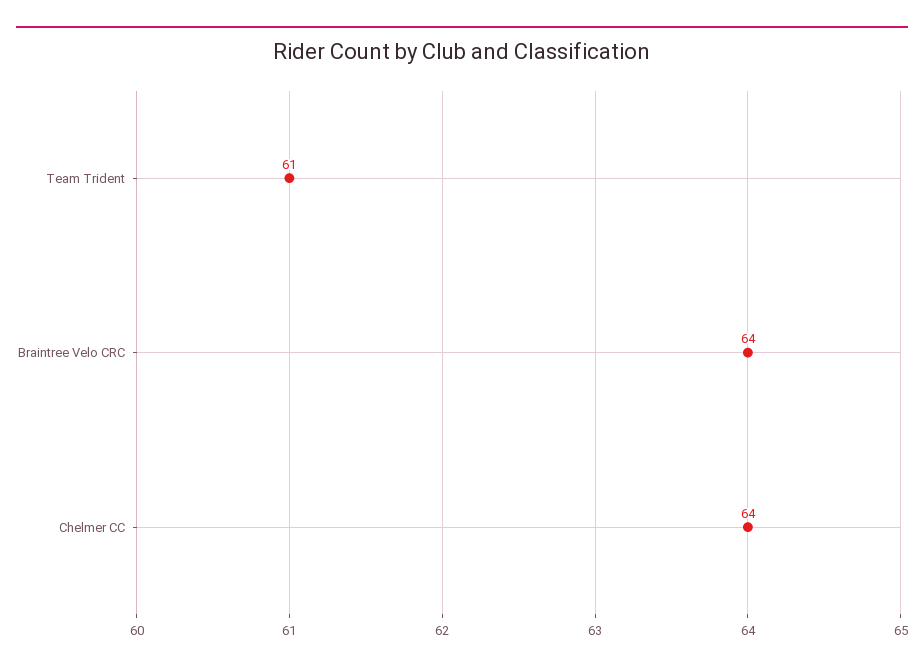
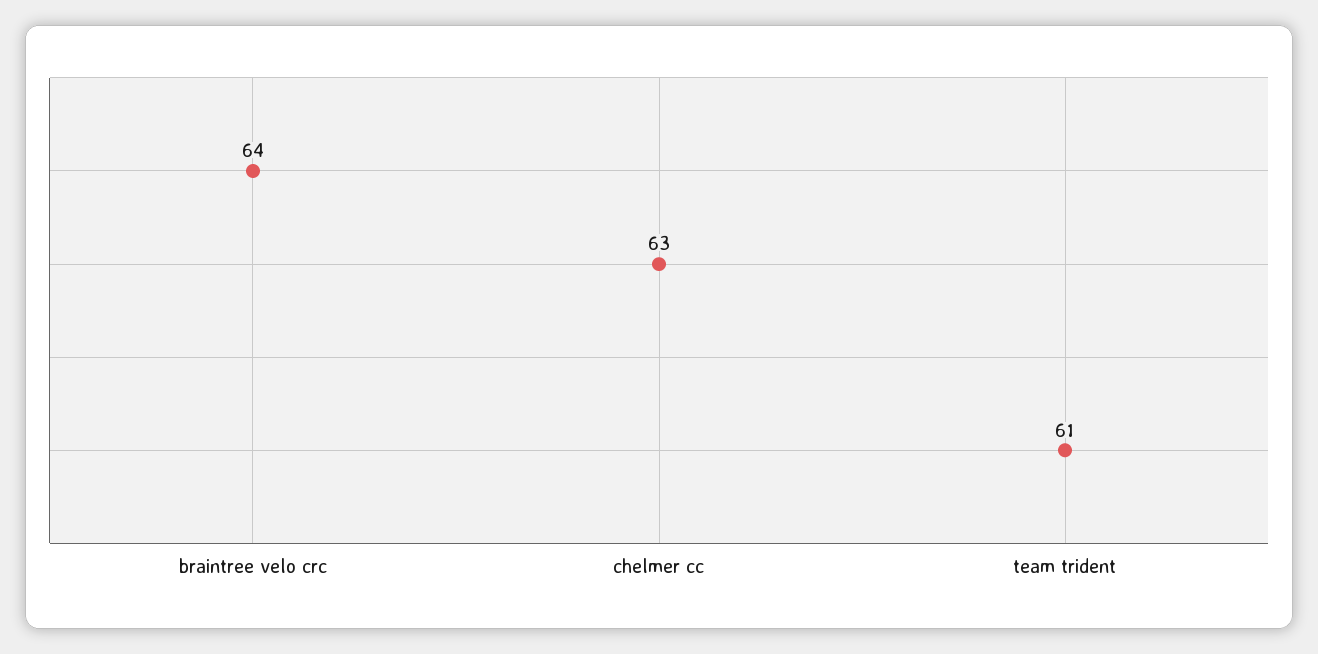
Chelmer CC: 64 -> 63

